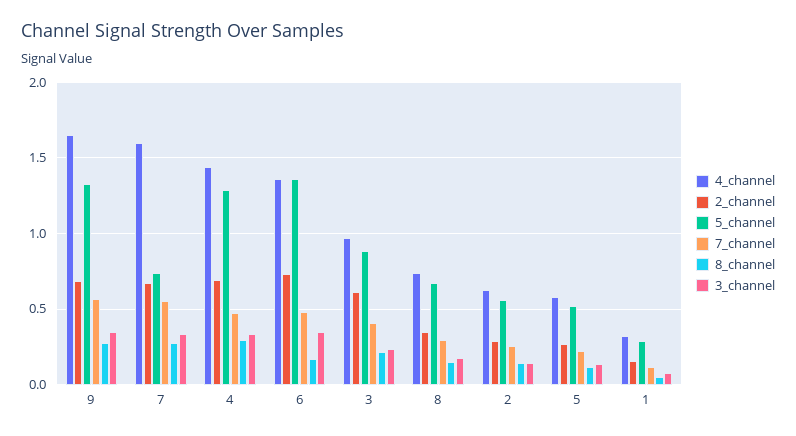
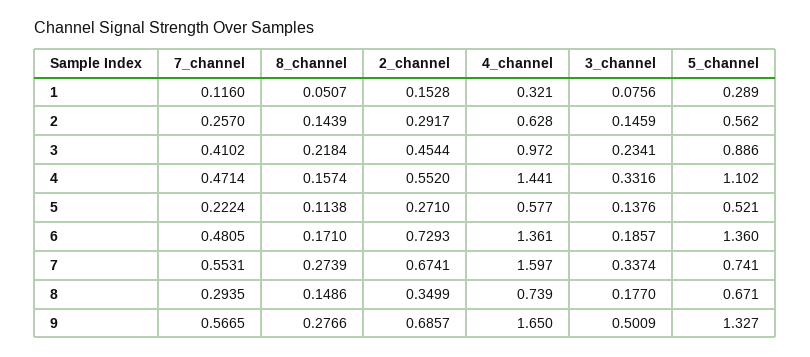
3_channel, 9: 0.35 -> 0.5009
2_channel, 4: 0.7 -> 0.552
5_channel, 4: 1.3 -> 1.102
8_channel, 4: 0.3 -> 0.1574
3_channel, 6: 0.35 -> 0.1857
2_channel, 3: 0.6 -> 0.4544

